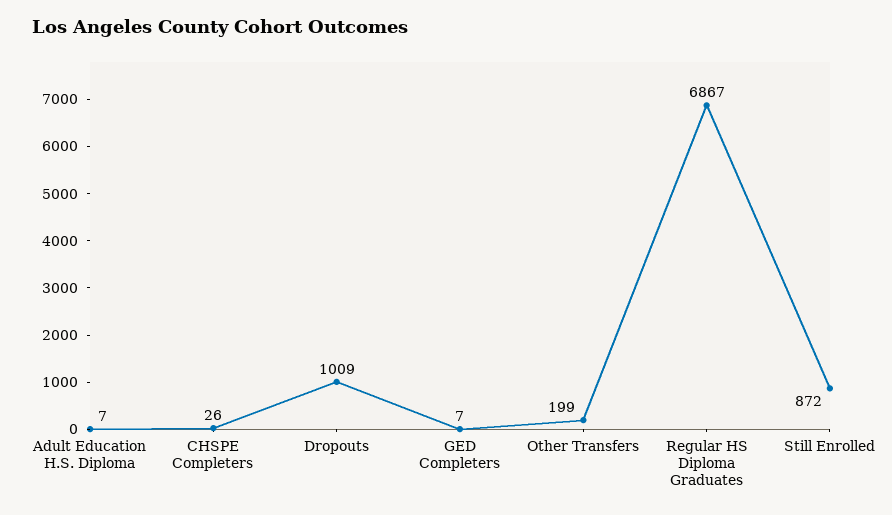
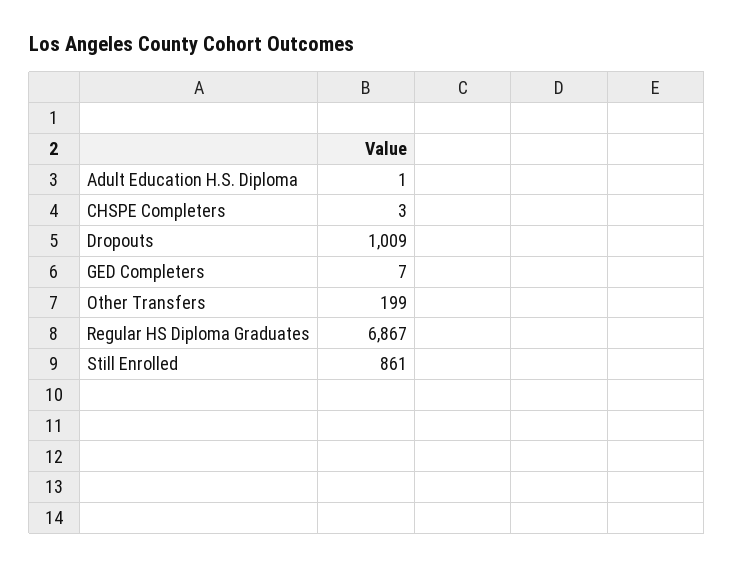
Adult Education H.S. Diploma: 7 -> 1
CHSPE Completers: 26 -> 3
Still Enrolled: 872 -> 861

